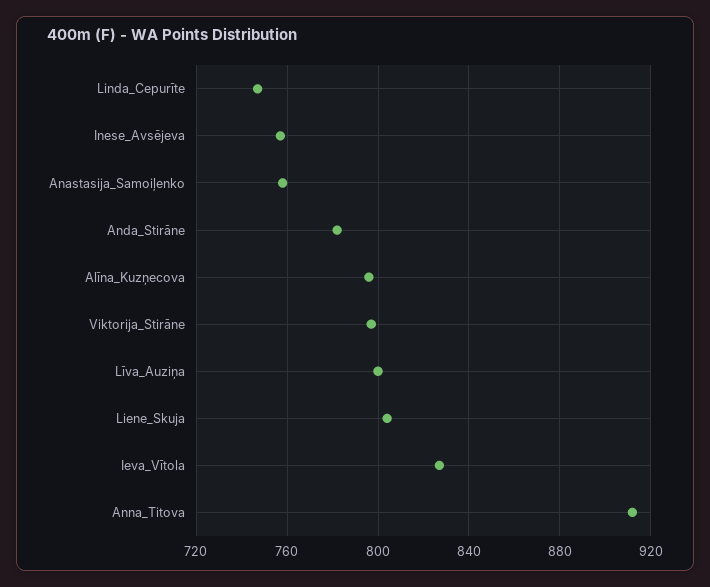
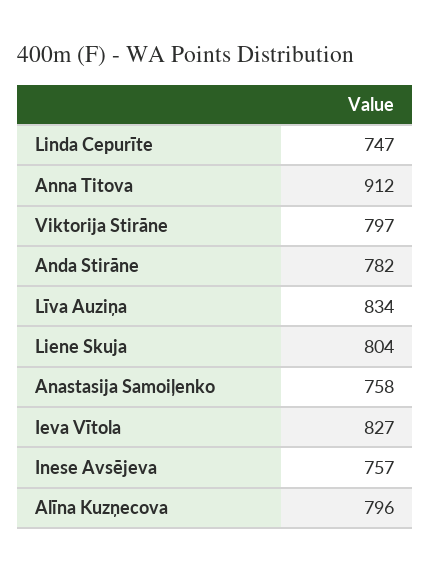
Līva_Auziņa: 800 -> 834

